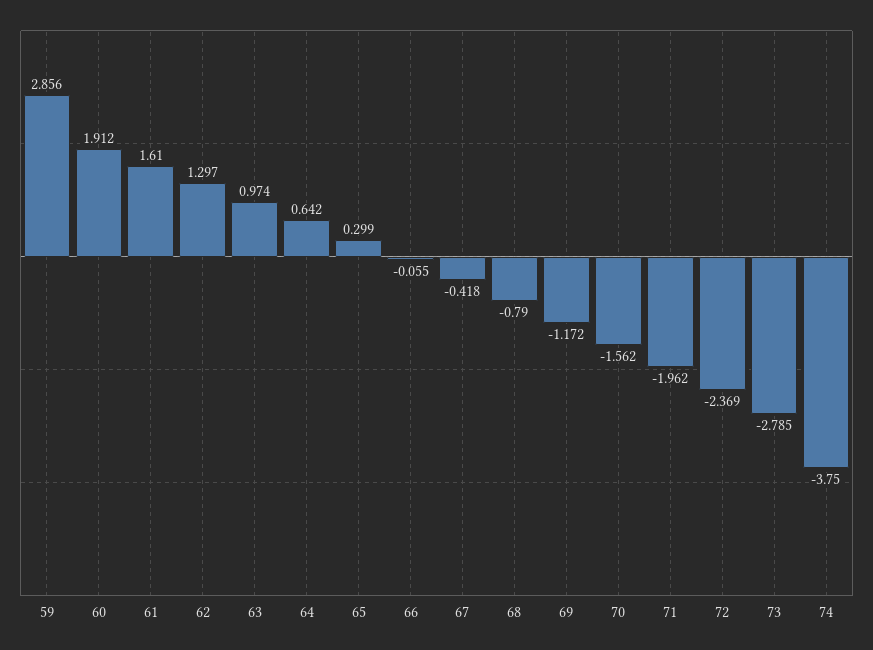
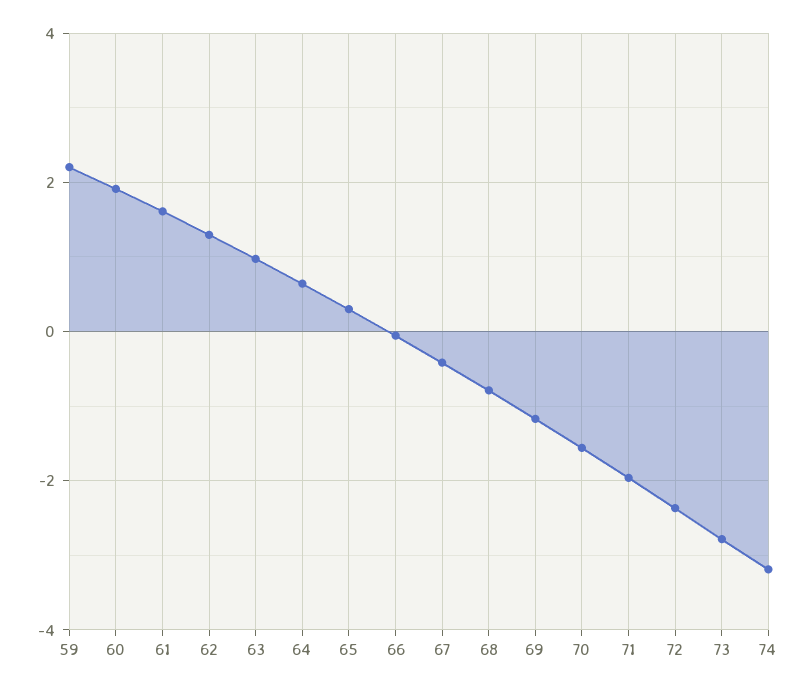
59: 2.856 -> 2.2
74: -3.75 -> -3.2

